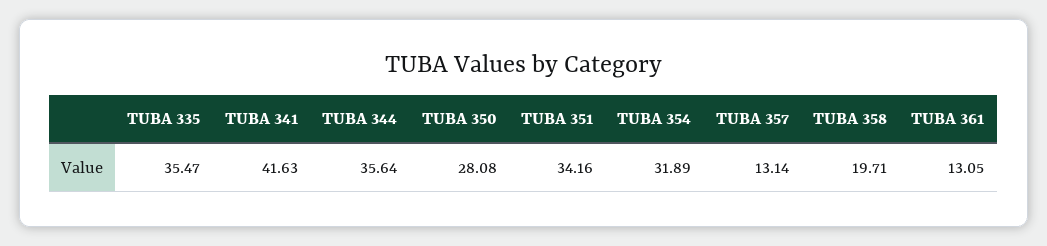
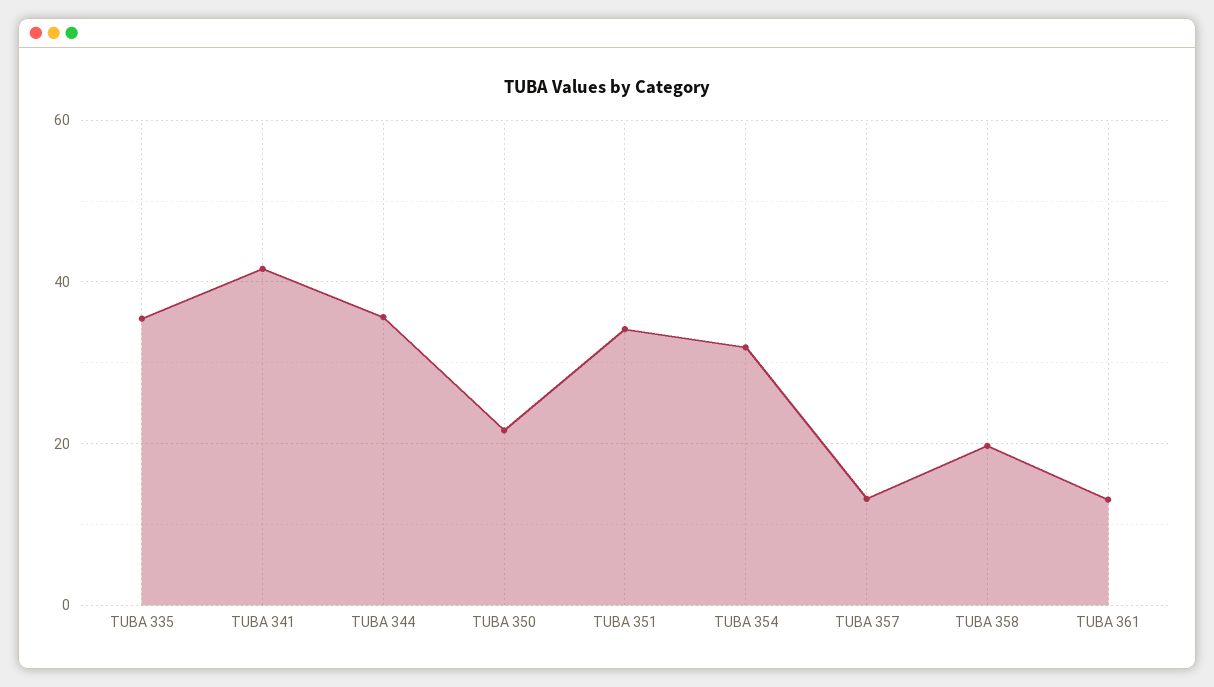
TUBA 350: 28.08 -> 22

